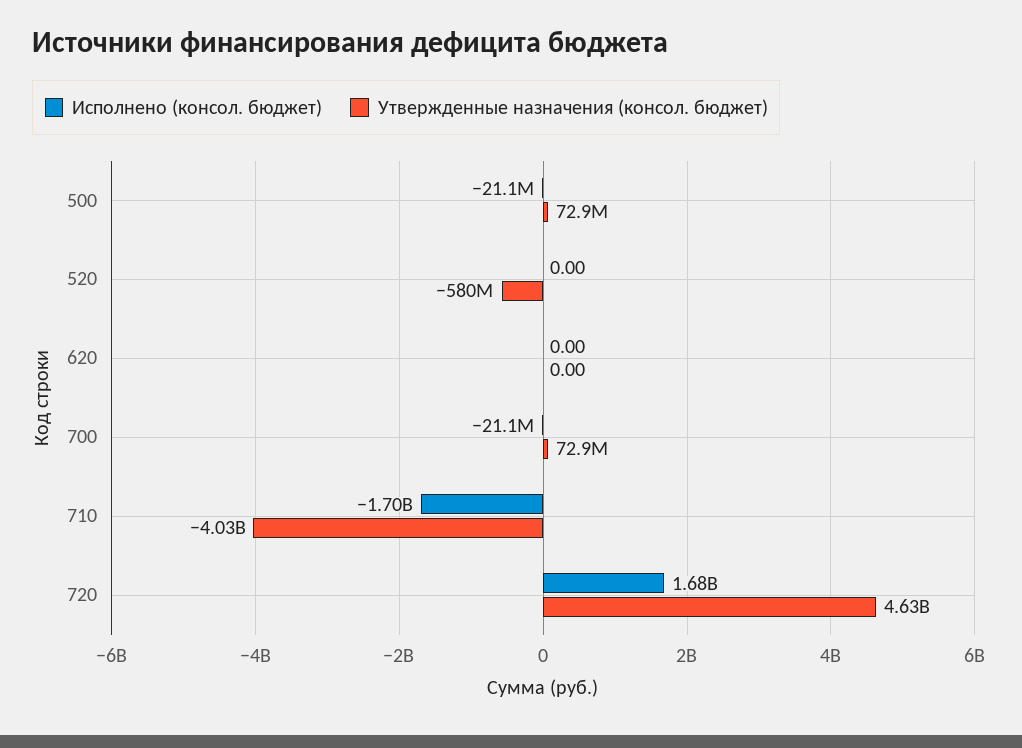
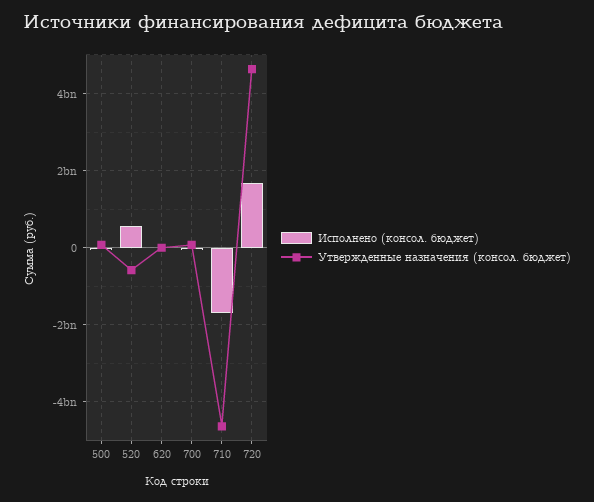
Исполнено (консол. бюджет), 520: 0 -> 600000000
Утвержденные назначения (консол. бюджет), 710: -4030000000 -> -4600000000

